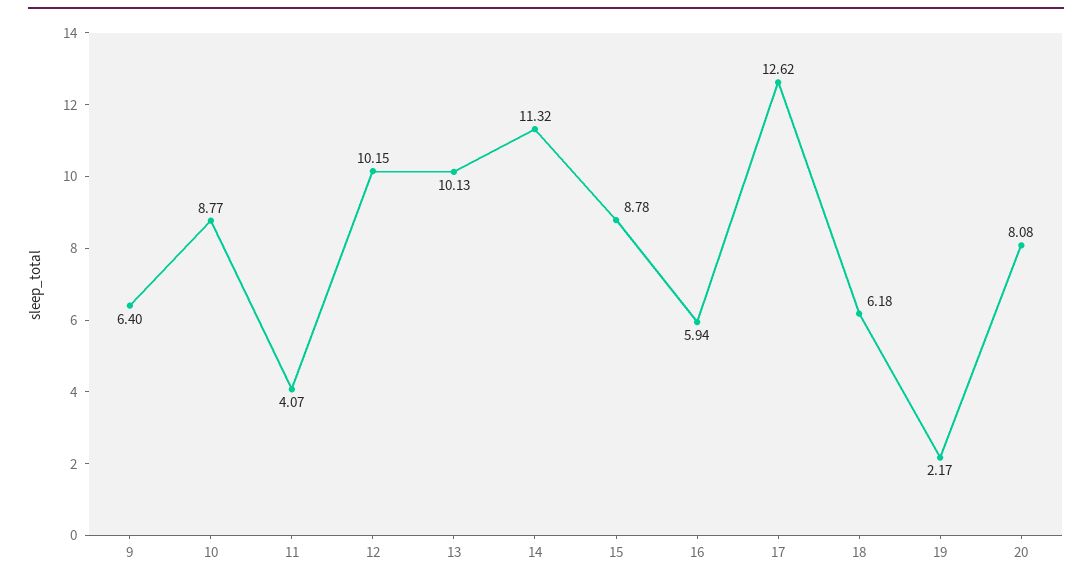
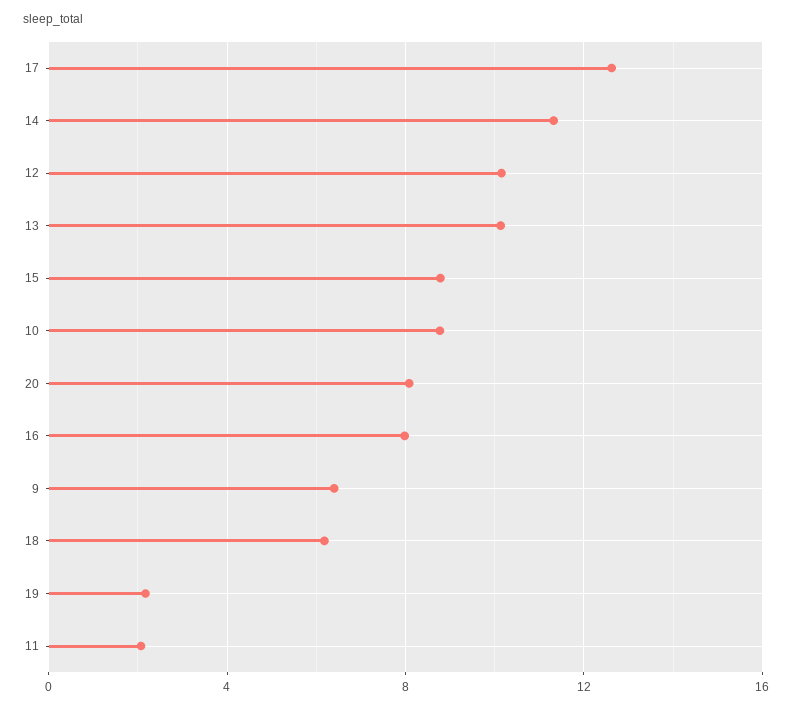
11: 4.07 -> 2
16: 5.94 -> 8

